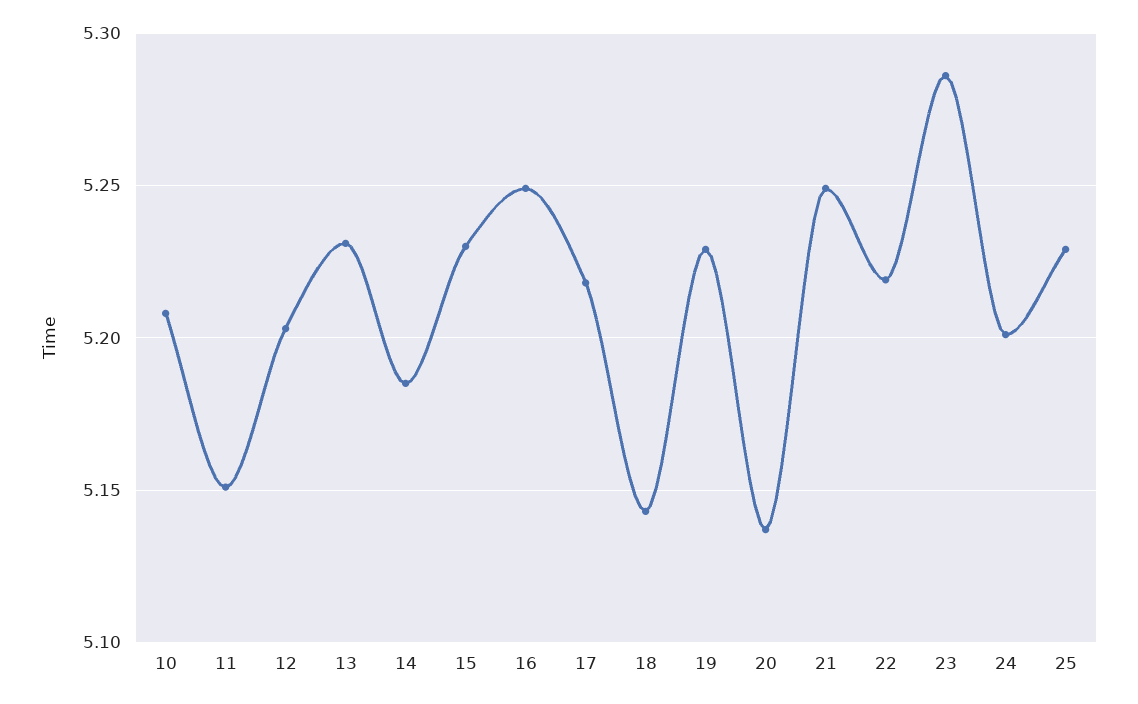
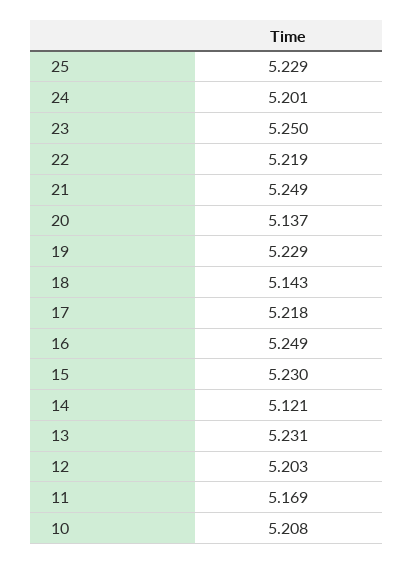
11: 5.15 -> 5.169
14: 5.185 -> 5.121
23: 5.285 -> 5.25

